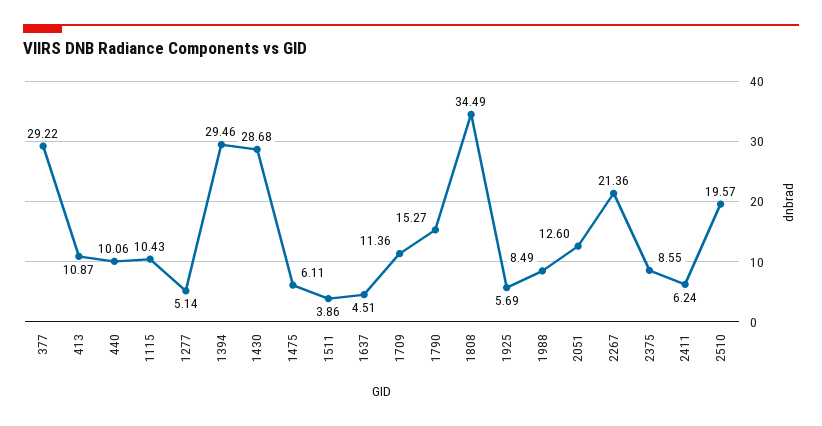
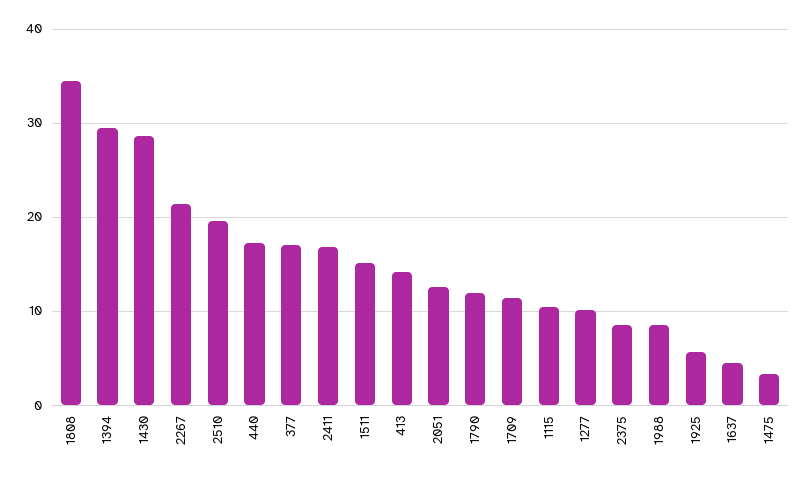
377: 29.22 -> 17
413: 10.87 -> 14
440: 10.06 -> 17
1277: 5.14 -> 10
1475: 6.11 -> 3
1511: 3.86 -> 15
1790: 15.27 -> 12
2411: 6.24 -> 17

